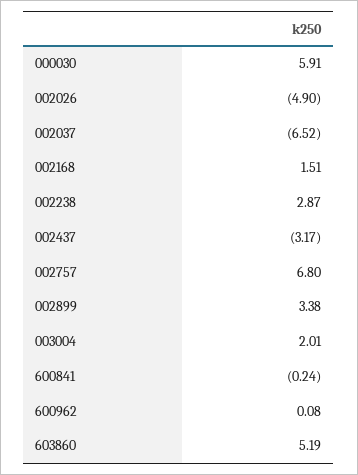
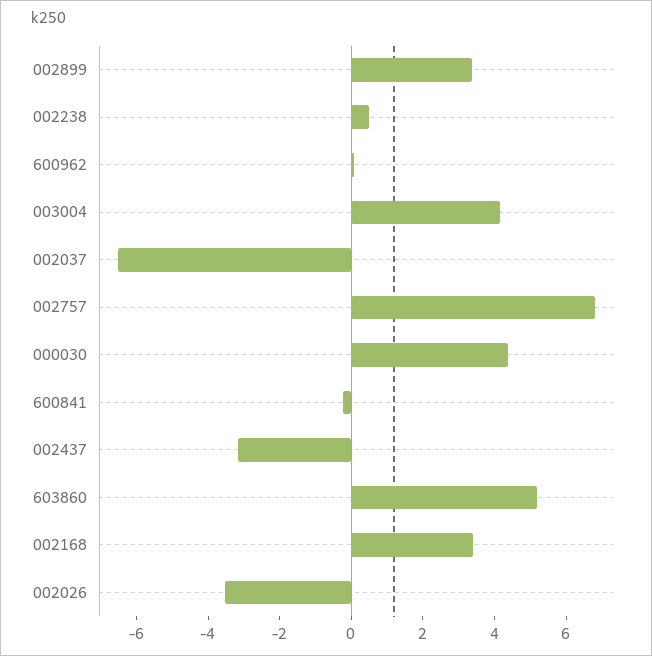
000030: 5.91 -> 4.5
002026: -4.9 -> -3.5
002168: 1.51 -> 3.5
002238: 2.87 -> 0.5
003004: 2.01 -> 4

